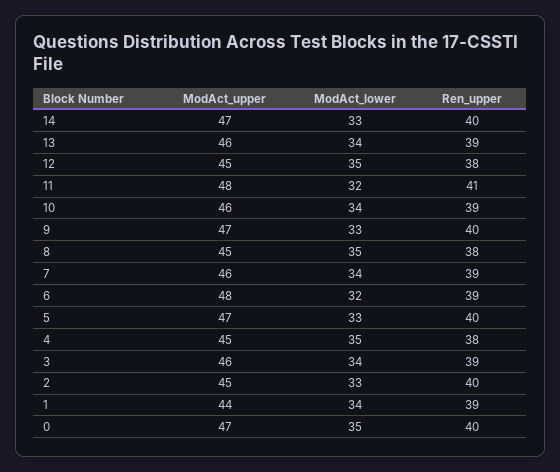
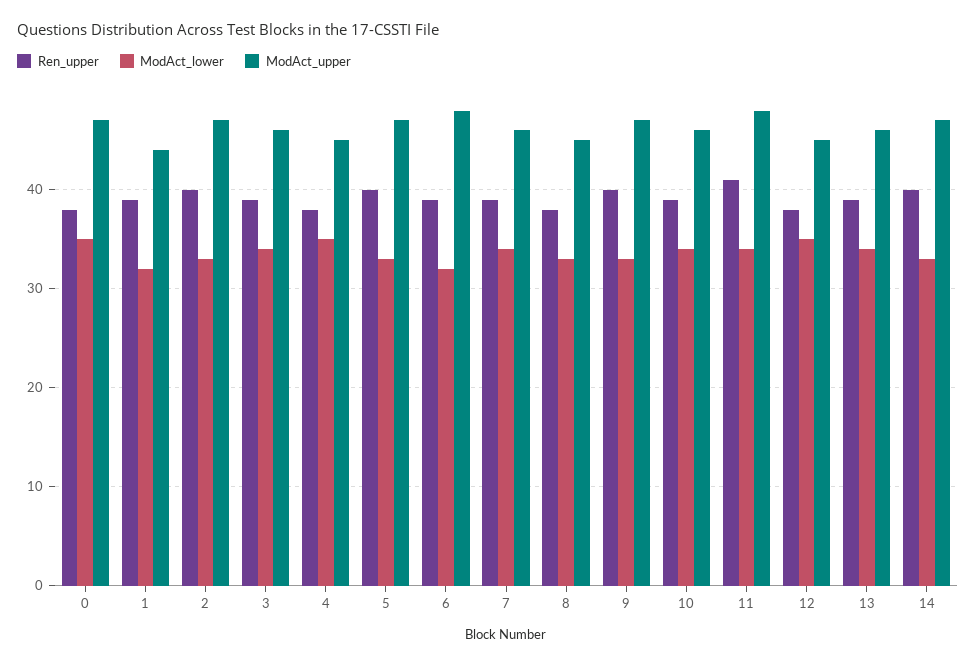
ModAct_lower, 11: 32 -> 34
ModAct_lower, 8: 35 -> 33
ModAct_upper, 2: 45 -> 47
ModAct_lower, 1: 34 -> 32
Ren_upper, 0: 40 -> 38

